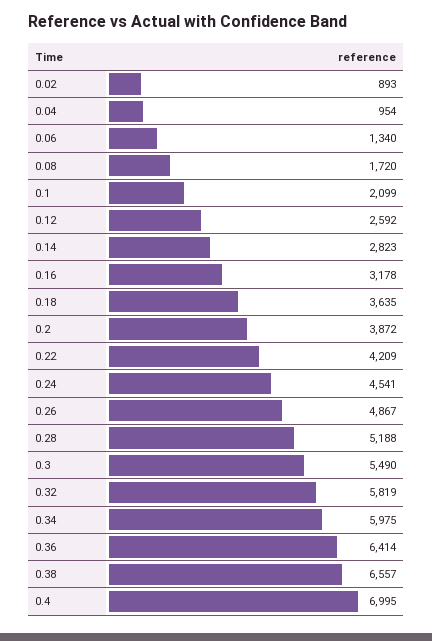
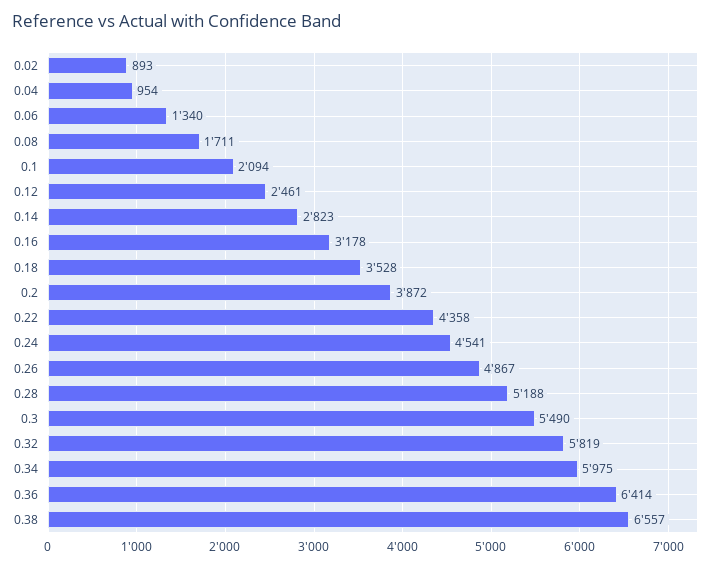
0.08: 1720 -> 1711
0.1: 2099 -> 2094
0.12: 2592 -> 2461
0.18: 3635 -> 3528
0.22: 4209 -> 4358
0.4: 6995 -> none

